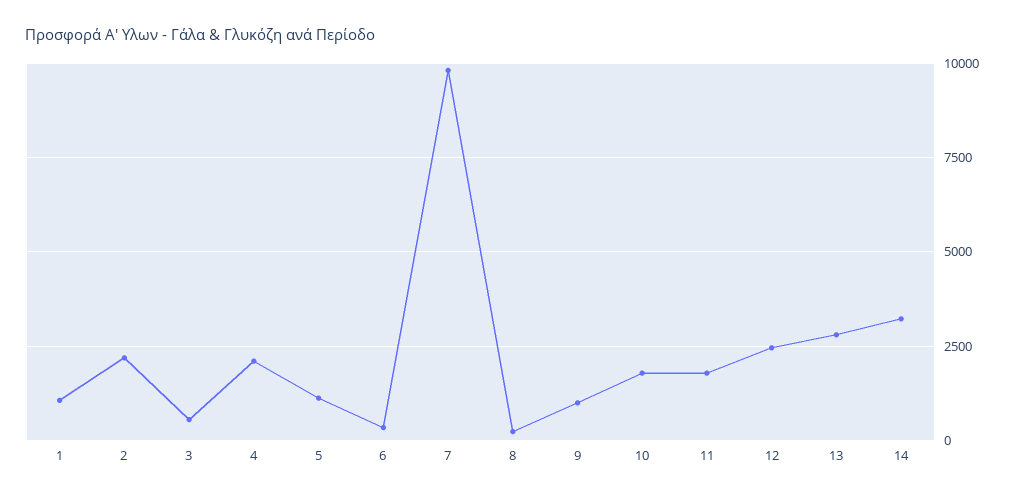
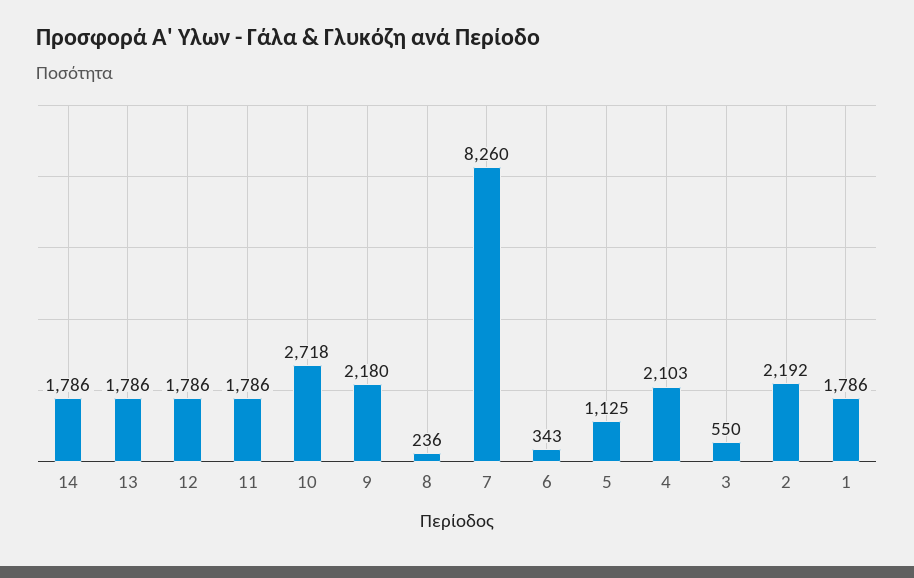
1: 1000 -> 1786
7: 9750 -> 8260
9: 1000 -> 2180
10: 1750 -> 2718
12: 2500 -> 1786
13: 2750 -> 1786
14: 3250 -> 1786

